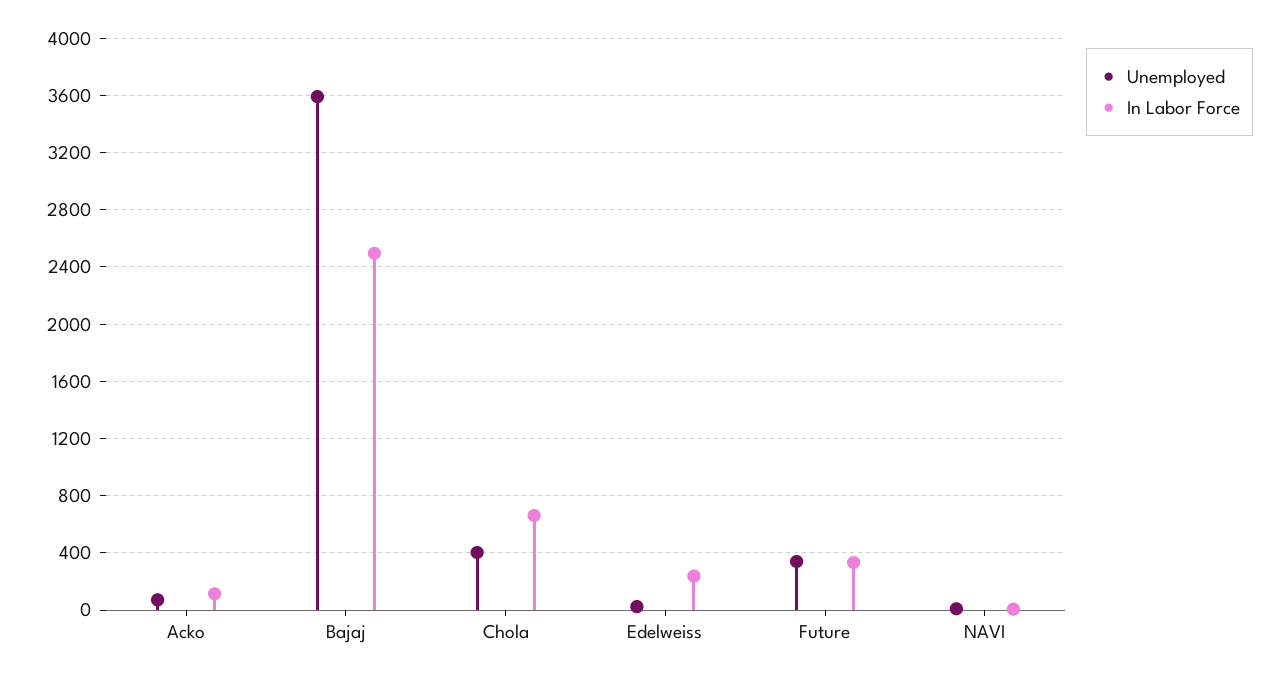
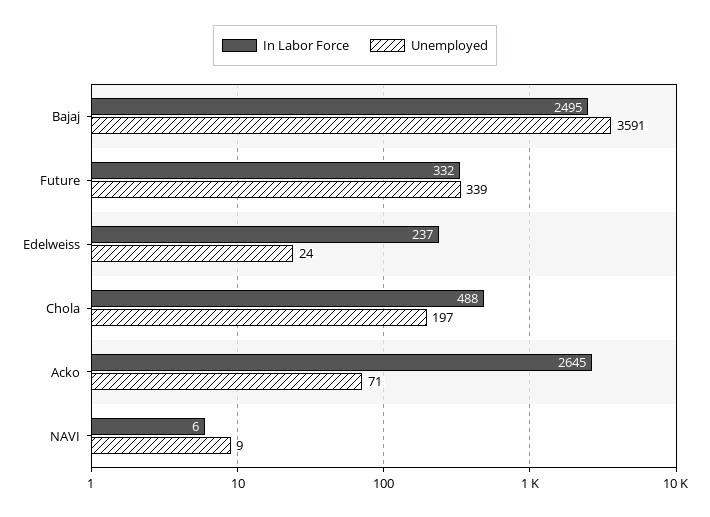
In Labor Force, Acko: 100 -> 2645
Unemployed, Chola: 400 -> 197
In Labor Force, Chola: 650 -> 488

